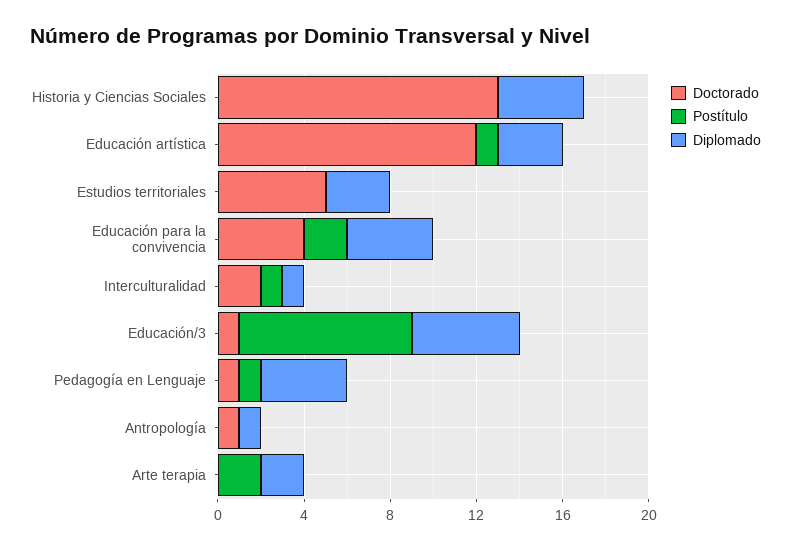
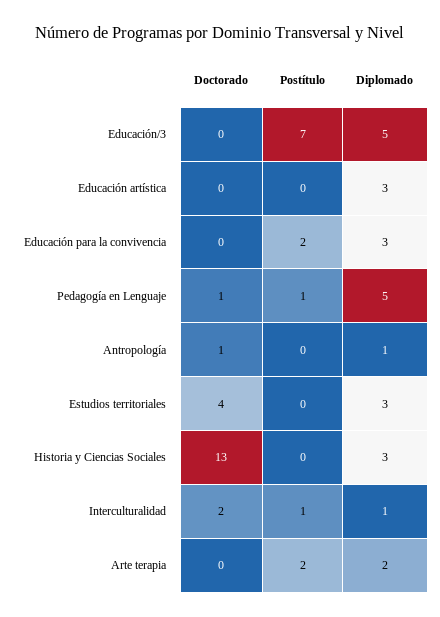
Diplomado, Historia y Ciencias Sociales: 4 -> 3
Doctorado, Educación artística: 12 -> 0
Postítulo, Educación artística: 1 -> 0
Doctorado, Estudios territoriales: 5 -> 4
Doctorado, Educación para la convivencia: 4 -> 0
Diplomado, Educación para la convivencia: 4 -> 3
Doctorado, Educación/3: 1 -> 0
Postítulo, Educación/3: 8 -> 7
Diplomado, Pedagogía en Lenguaje: 4 -> 5

